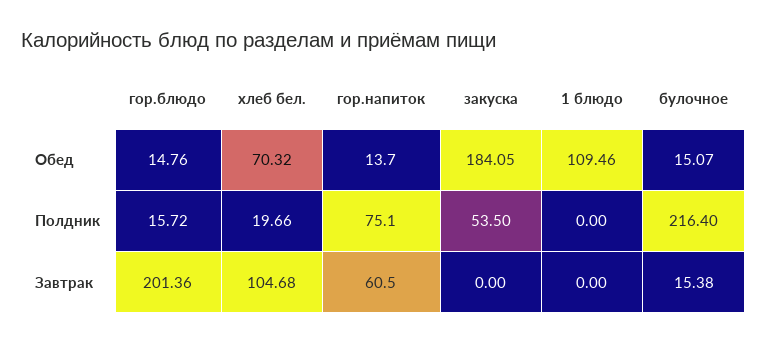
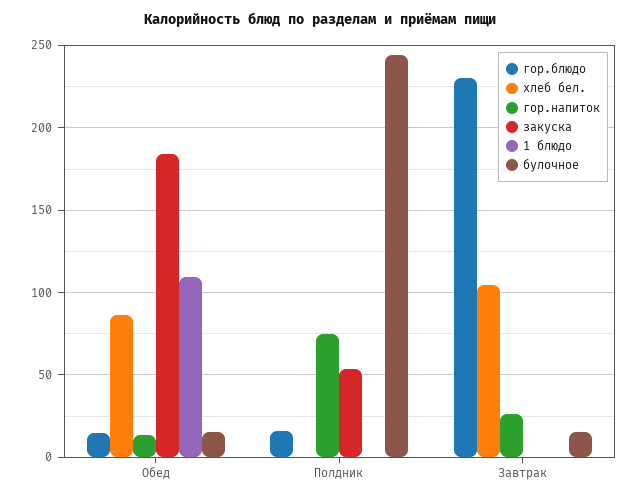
хлеб бел., Обед: 70.32 -> 85
хлеб бел., Полдник: 19.66 -> 0
булочное, Полдник: 216.4 -> 245
гор.блюдо, Завтрак: 201.36 -> 230
гор.напиток, Завтрак: 60.5 -> 25

